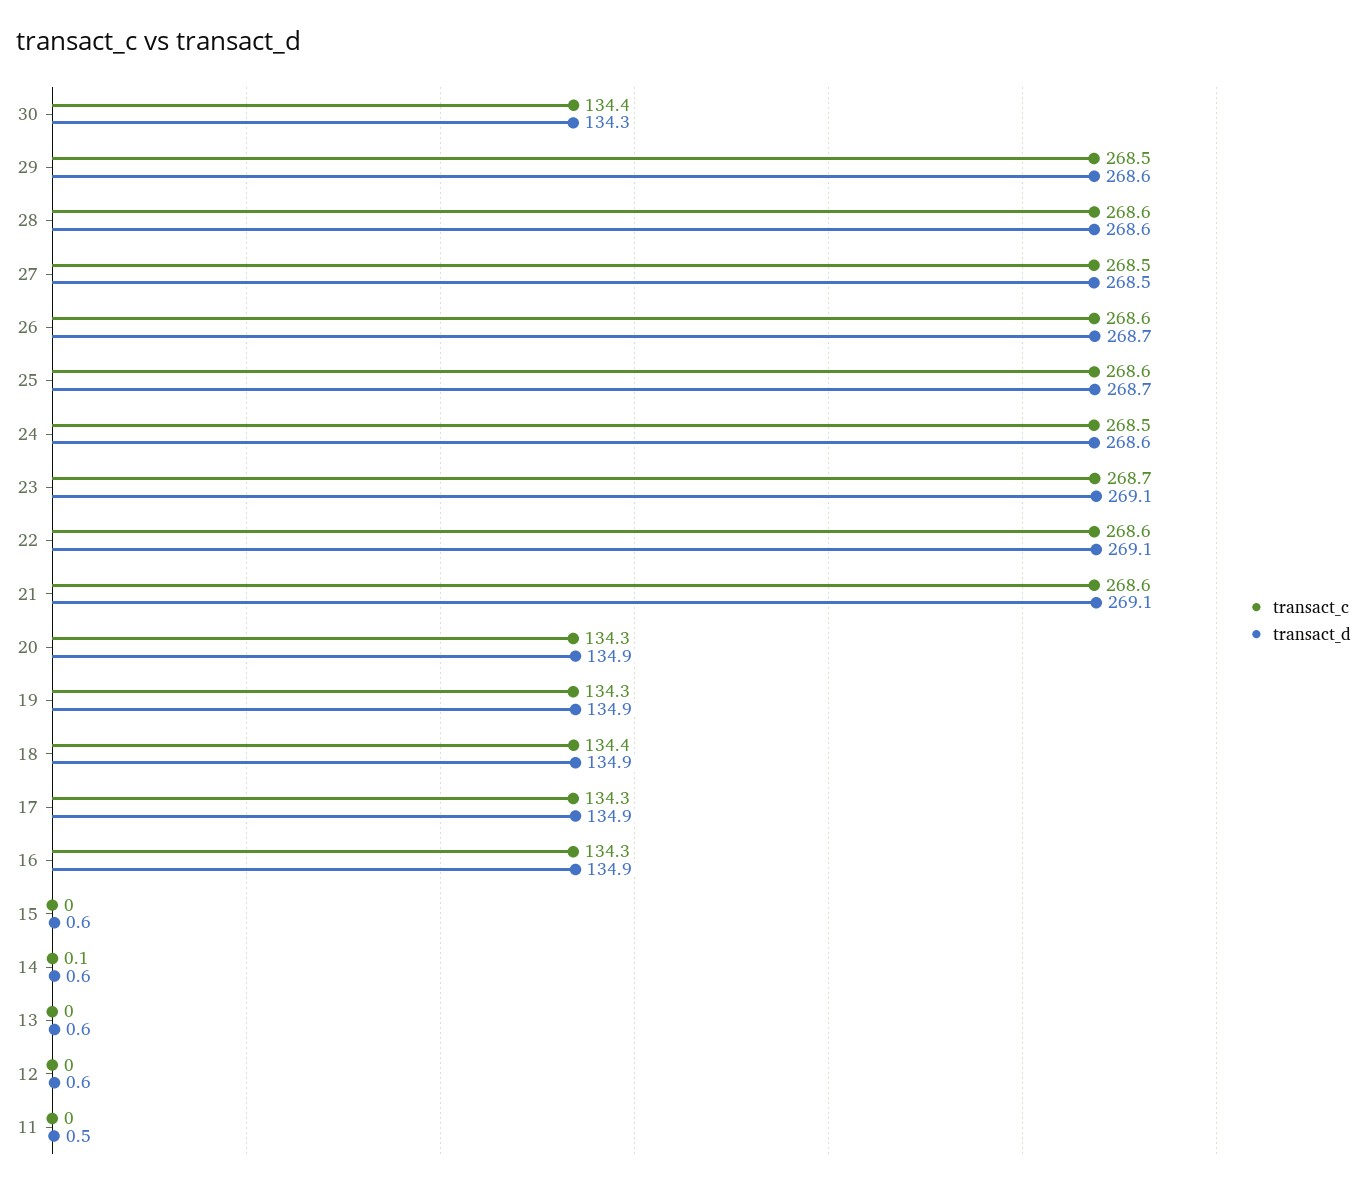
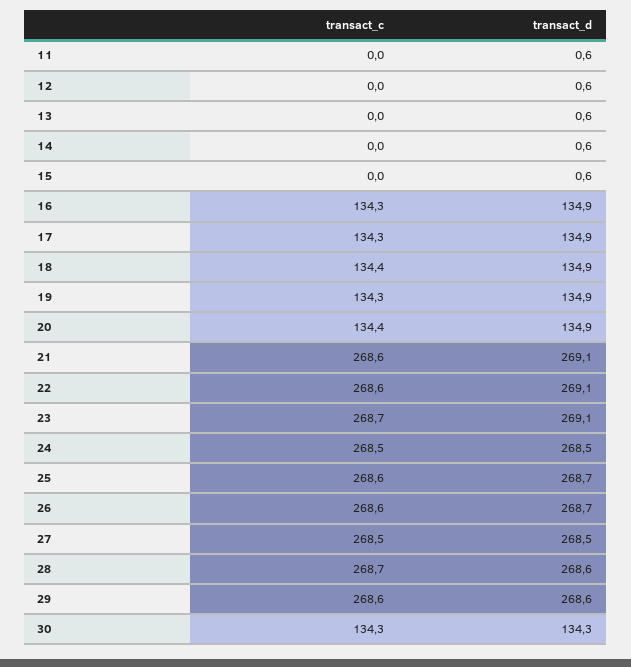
transact_c, 30: 134.4 -> 134.3
transact_c, 29: 268.5 -> 268.6
transact_c, 28: 268.6 -> 268.7
transact_d, 24: 268.6 -> 268.5
transact_c, 20: 134.3 -> 134.4
transact_c, 14: 0.1 -> 0
transact_d, 11: 0.5 -> 0.6

